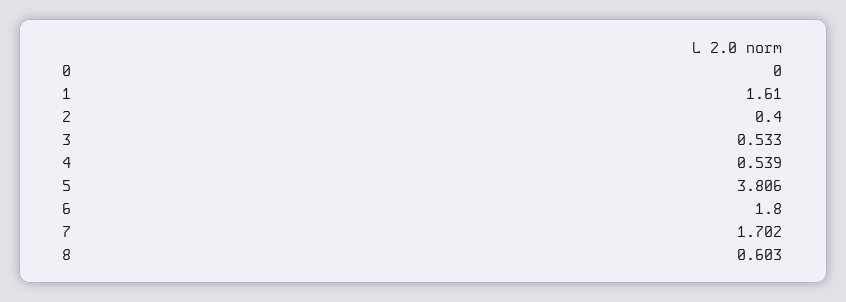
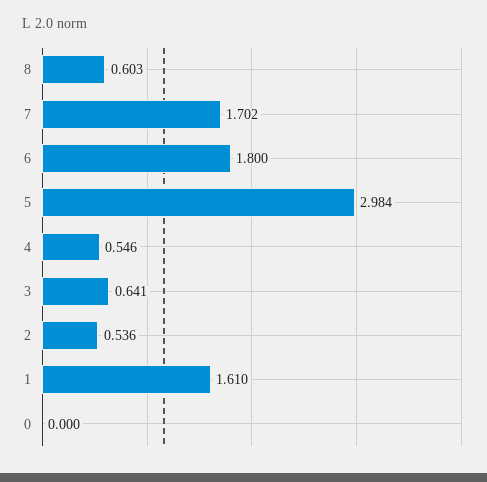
2: 0.4 -> 0.536
3: 0.533 -> 0.641
4: 0.539 -> 0.546
5: 3.806 -> 2.984

